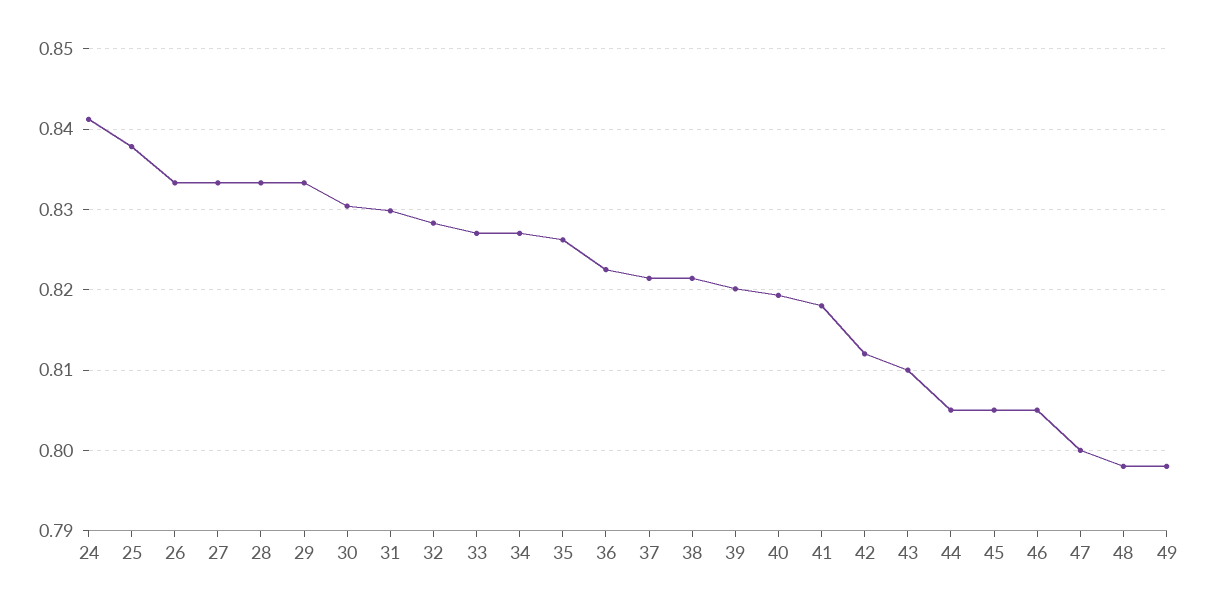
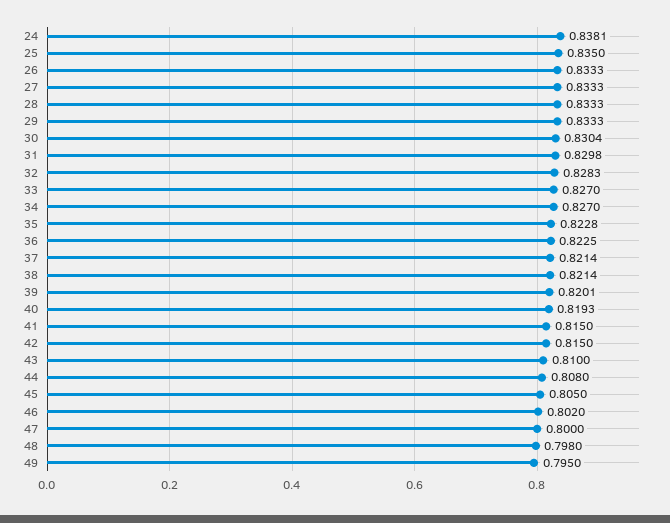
24: 0.841 -> 0.8381
25: 0.838 -> 0.835
35: 0.826 -> 0.8228
41: 0.818 -> 0.815
42: 0.812 -> 0.815
44: 0.805 -> 0.808
46: 0.805 -> 0.802
49: 0.798 -> 0.795

